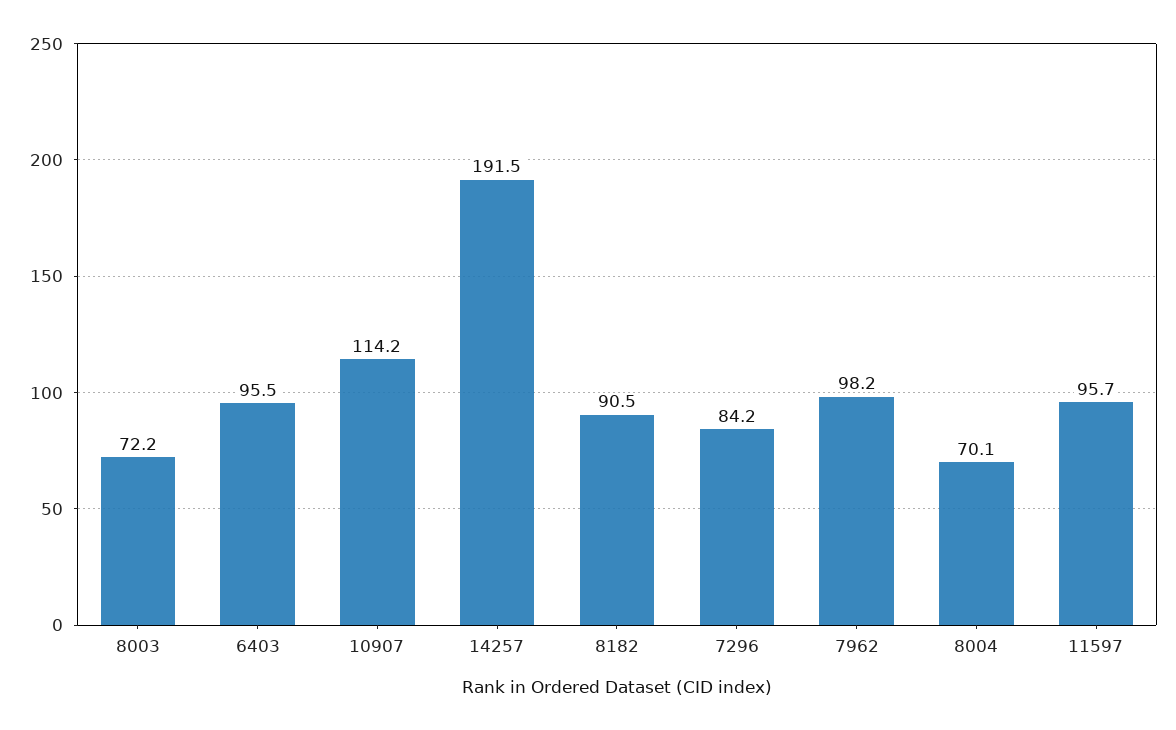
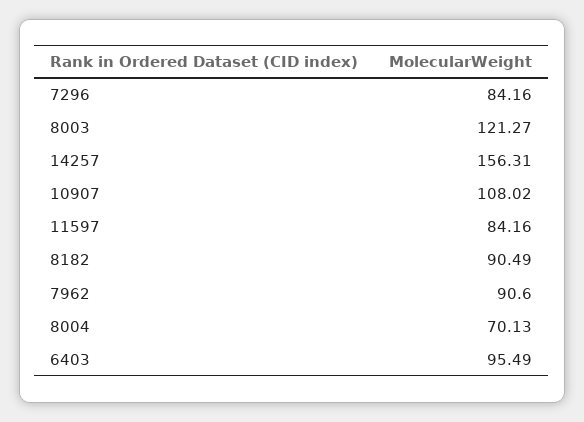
8003: 72.2 -> 121.27
10907: 114.2 -> 108.02
14257: 191.5 -> 156.31
7962: 98.2 -> 90.6
11597: 95.7 -> 84.16

